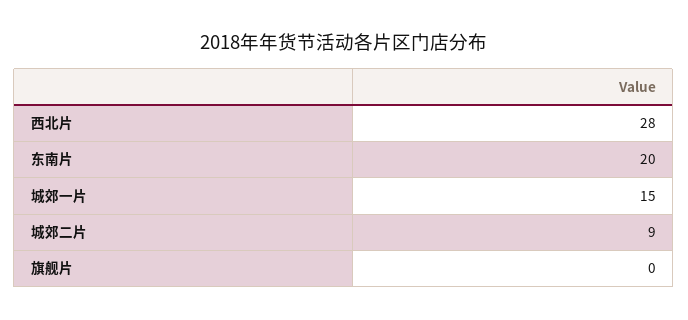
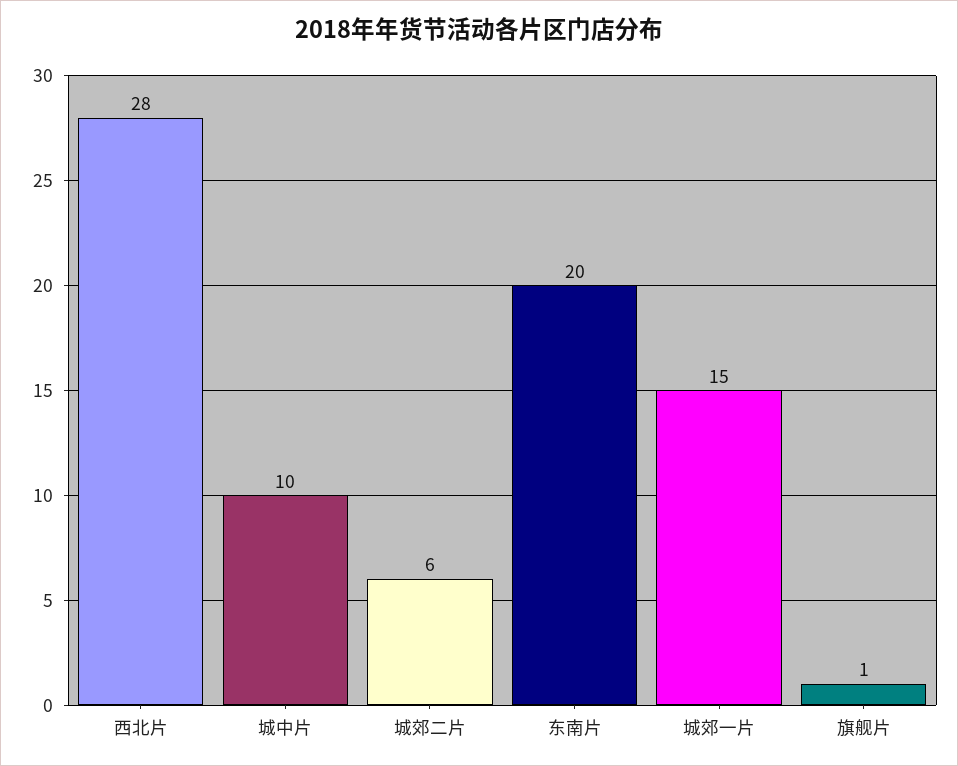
城郊二片: 9 -> 6
旗舰片: 0 -> 1
城中片: none -> 10

